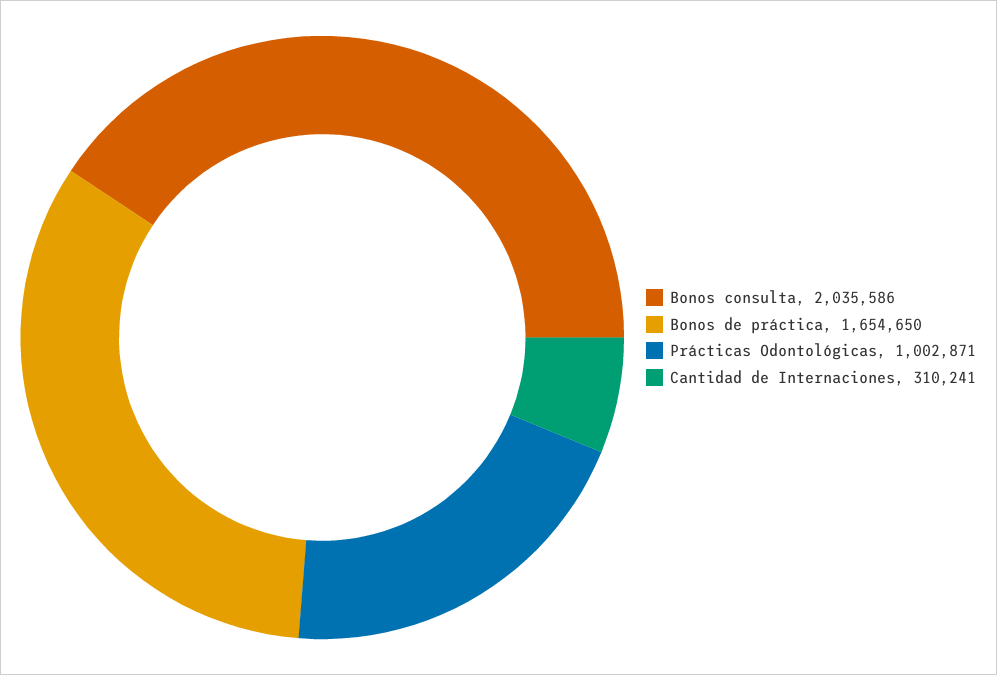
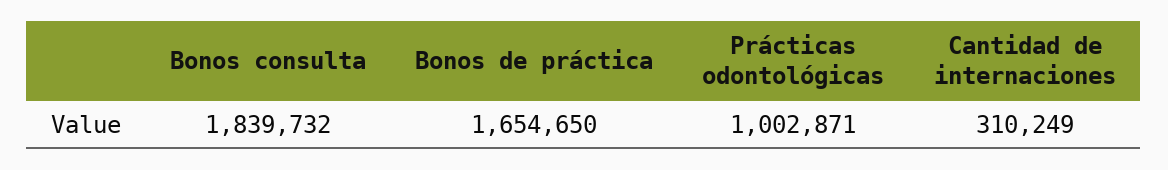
Bonos consulta: 2035586 -> 1839732
Cantidad de Internaciones: 310241 -> 310249

